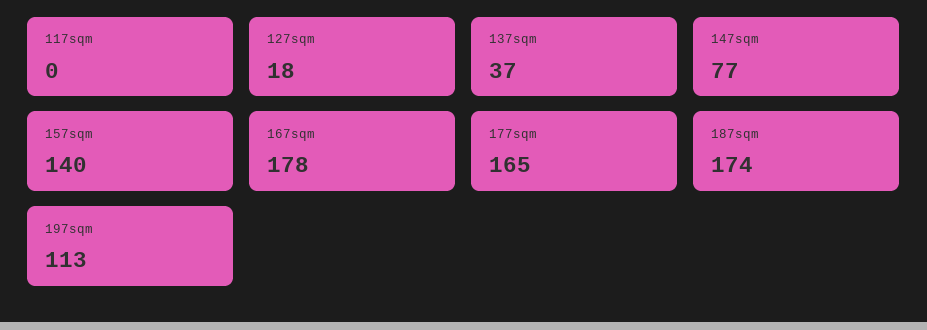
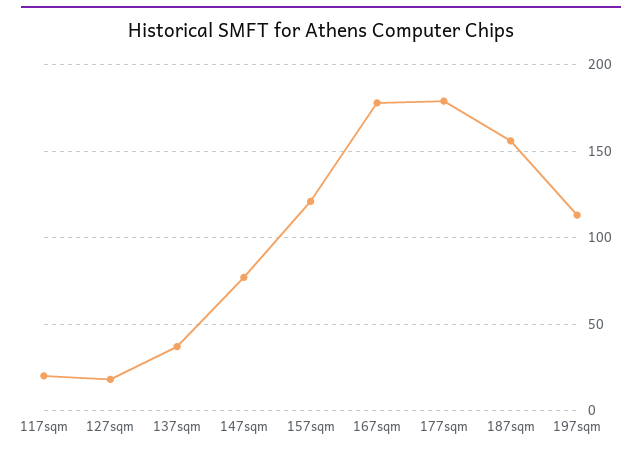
117sqm: 0 -> 20
157sqm: 140 -> 120
177sqm: 165 -> 180
187sqm: 174 -> 155

